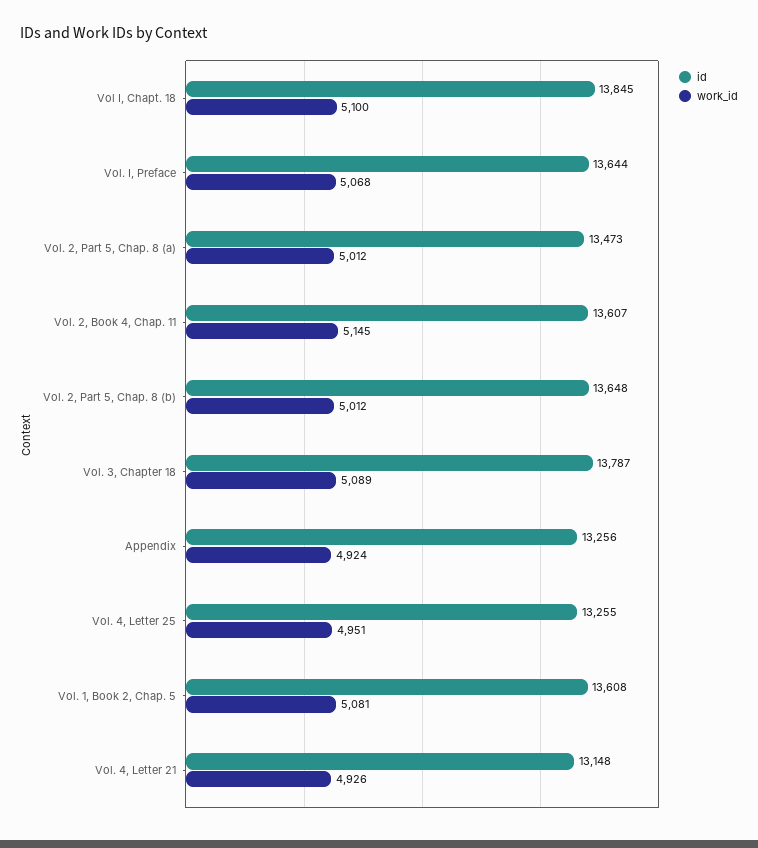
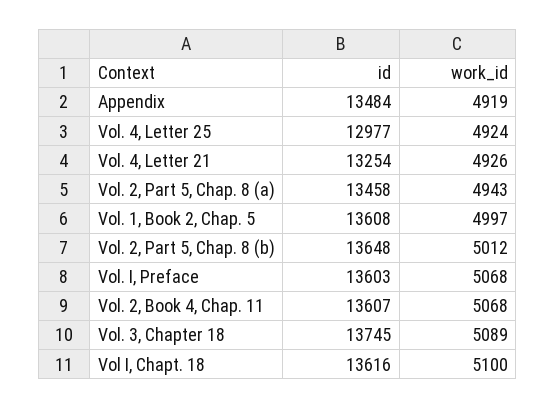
id, Vol I, Chapt. 18: 13845 -> 13616
id, Vol. I, Preface: 13644 -> 13603
id, Vol. 2, Part 5, Chap. 8 (a): 13473 -> 13458
work_id, Vol. 2, Part 5, Chap. 8 (a): 5012 -> 4943
work_id, Vol. 2, Book 4, Chap. 11: 5145 -> 5068
id, Vol. 3, Chapter 18: 13787 -> 13745
id, Appendix: 13256 -> 13484
work_id, Appendix: 4924 -> 4919
id, Vol. 4, Letter 25: 13255 -> 12977
work_id, Vol. 4, Letter 25: 4951 -> 4924
work_id, Vol. 1, Book 2, Chap. 5: 5081 -> 4997
id, Vol. 4, Letter 21: 13148 -> 13254

